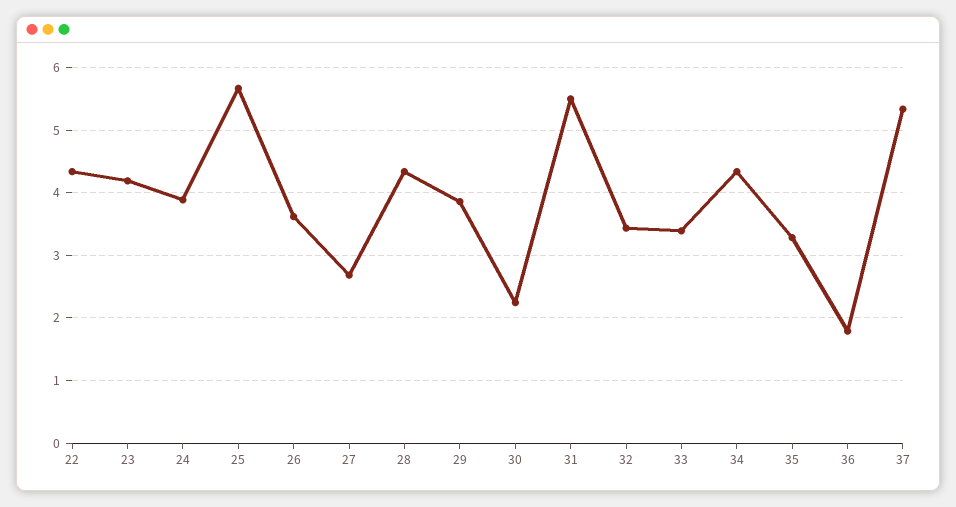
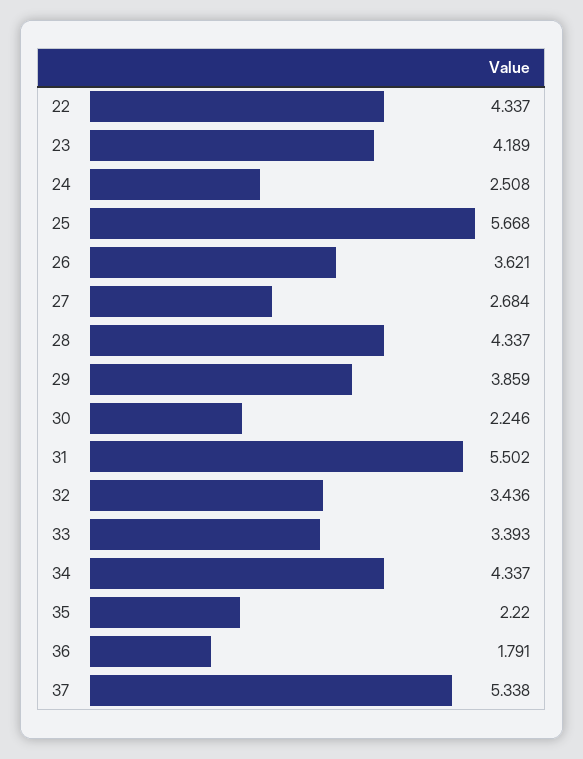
24: 3.9 -> 2.508
35: 3.3 -> 2.22

